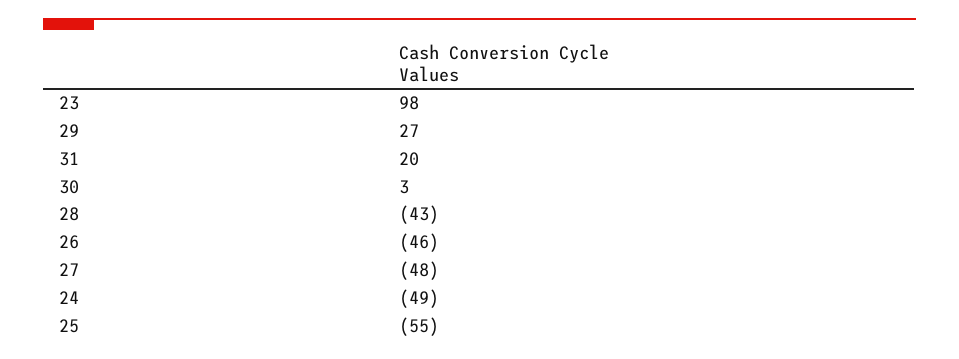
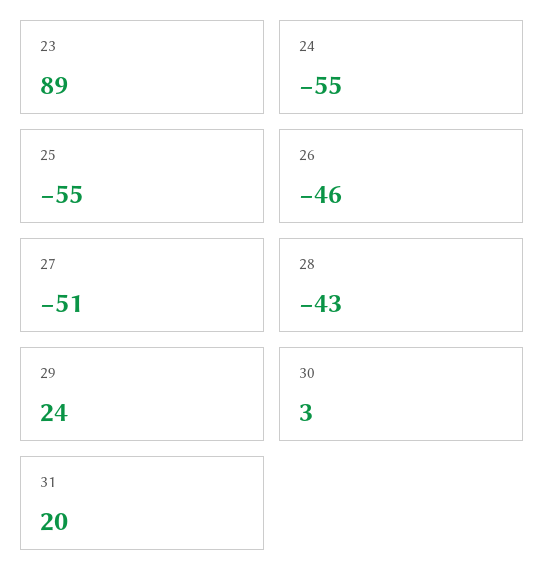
23: 98 -> 89
29: 27 -> 24
27: -48 -> -51
24: -49 -> -55

